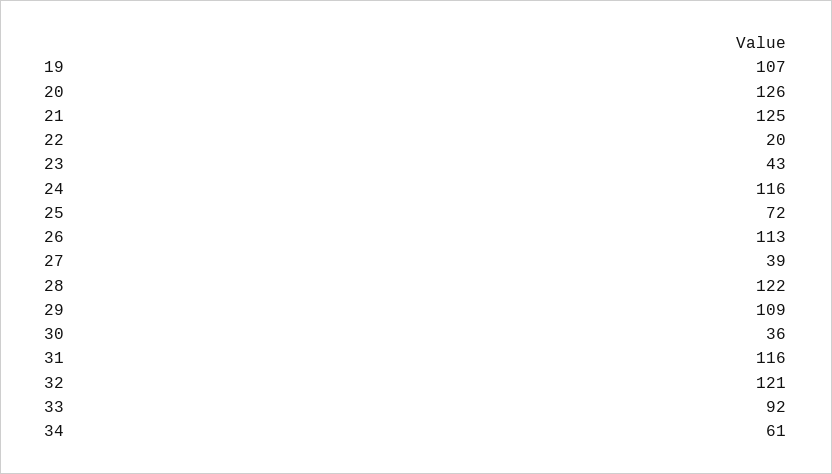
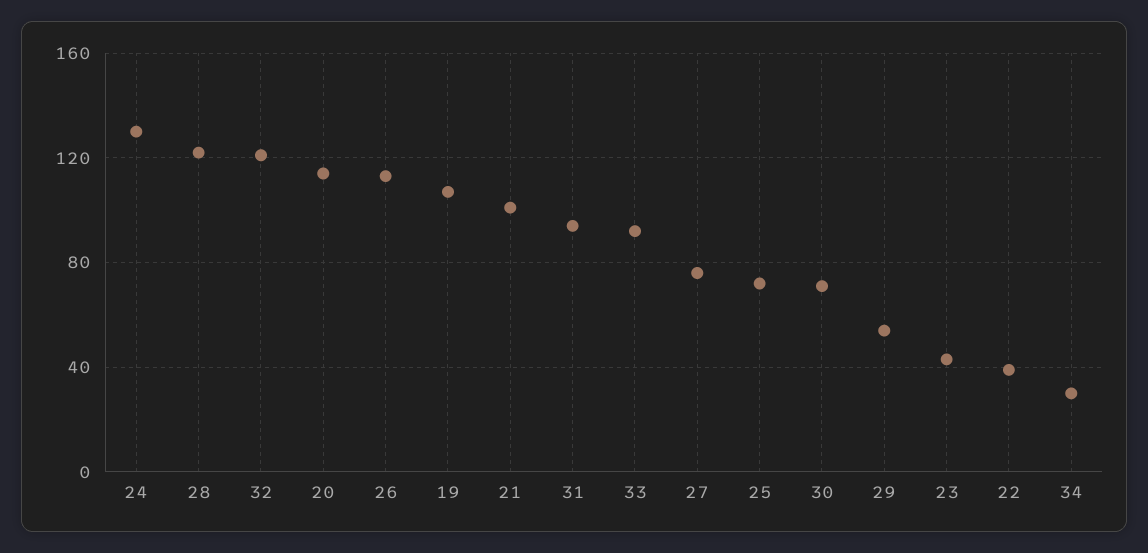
20: 126 -> 115
21: 125 -> 100
22: 20 -> 40
24: 116 -> 130
27: 39 -> 75
29: 109 -> 55
30: 36 -> 70
31: 116 -> 95
34: 61 -> 30

